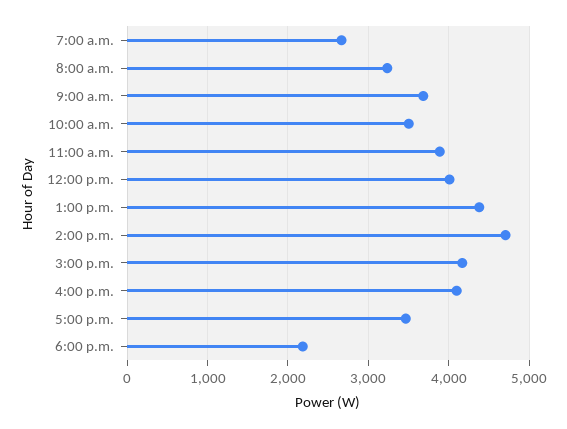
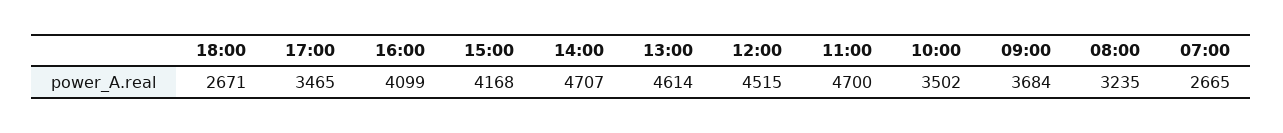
11:00 a.m.: 3900 -> 4700
12:00 p.m.: 4000 -> 4515
1:00 p.m.: 4400 -> 4614
6:00 p.m.: 2200 -> 2671

